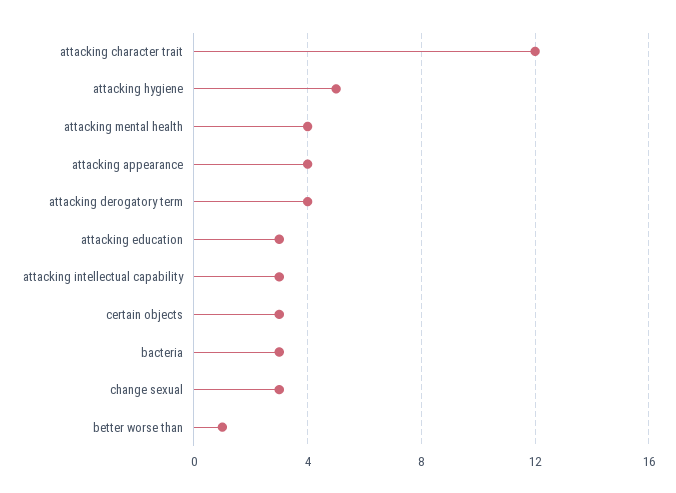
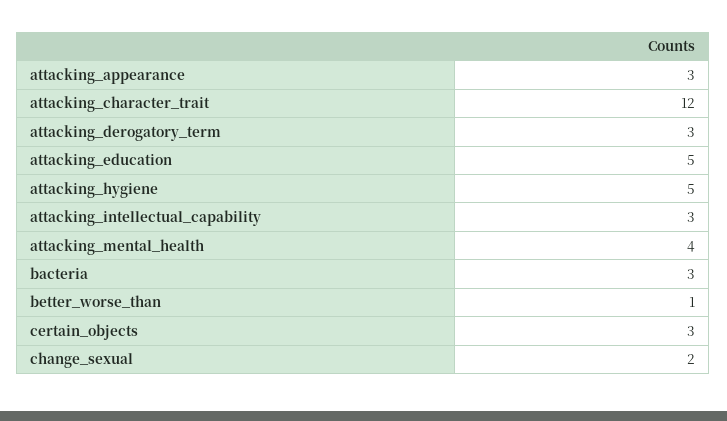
attacking appearance: 4 -> 3
attacking derogatory term: 4 -> 3
attacking education: 3 -> 5
change sexual: 3 -> 2

